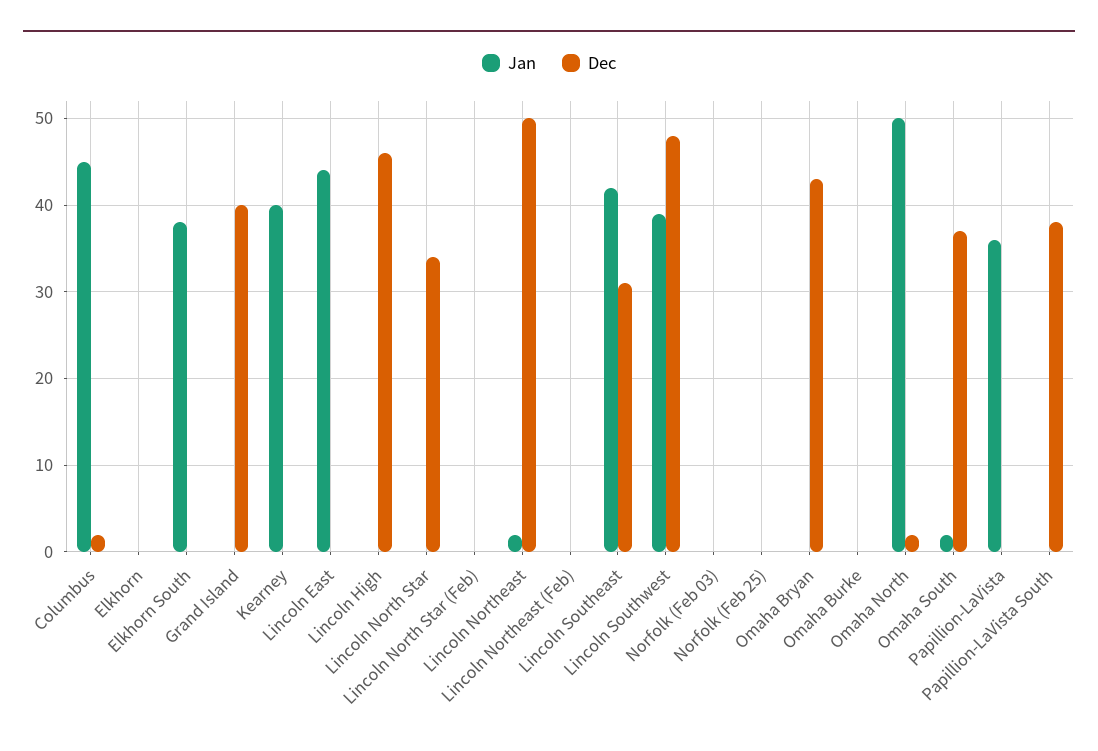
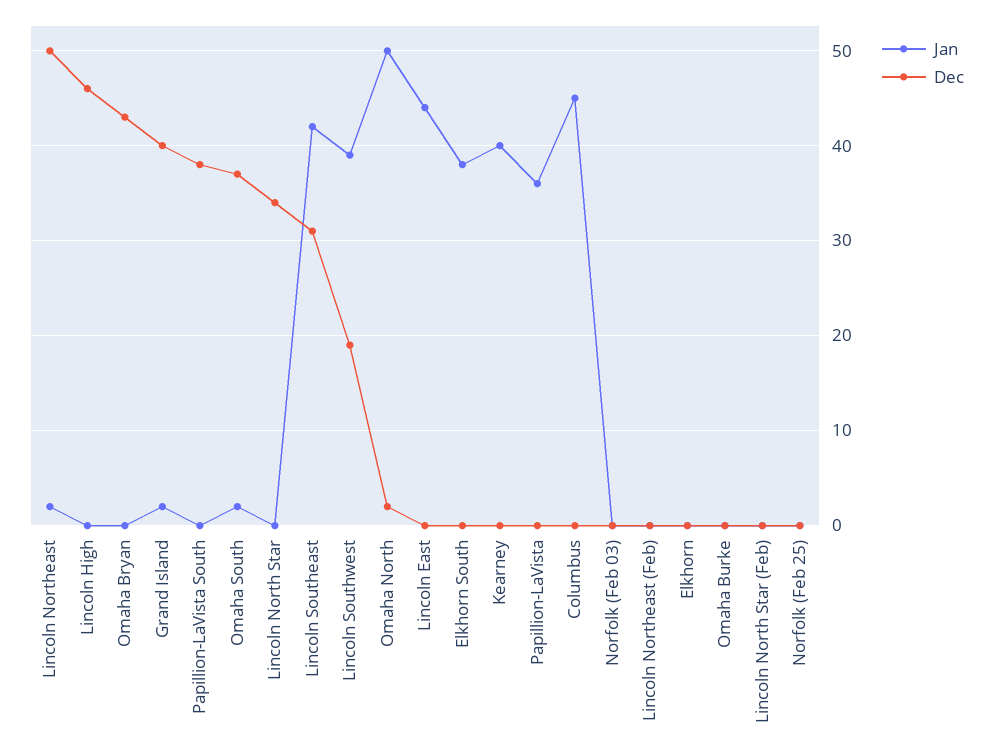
Dec, Columbus: 2 -> 0
Jan, Grand Island: 0 -> 2
Dec, Lincoln Southwest: 48 -> 19

